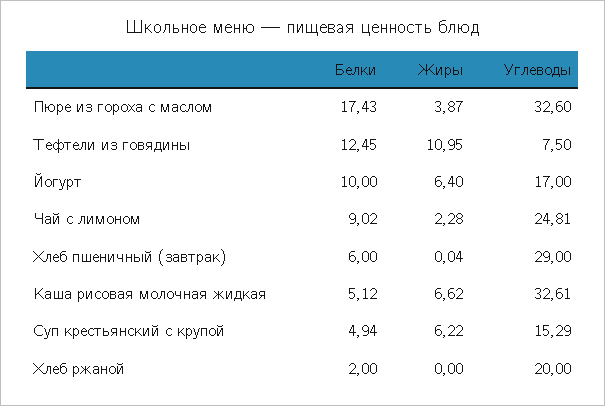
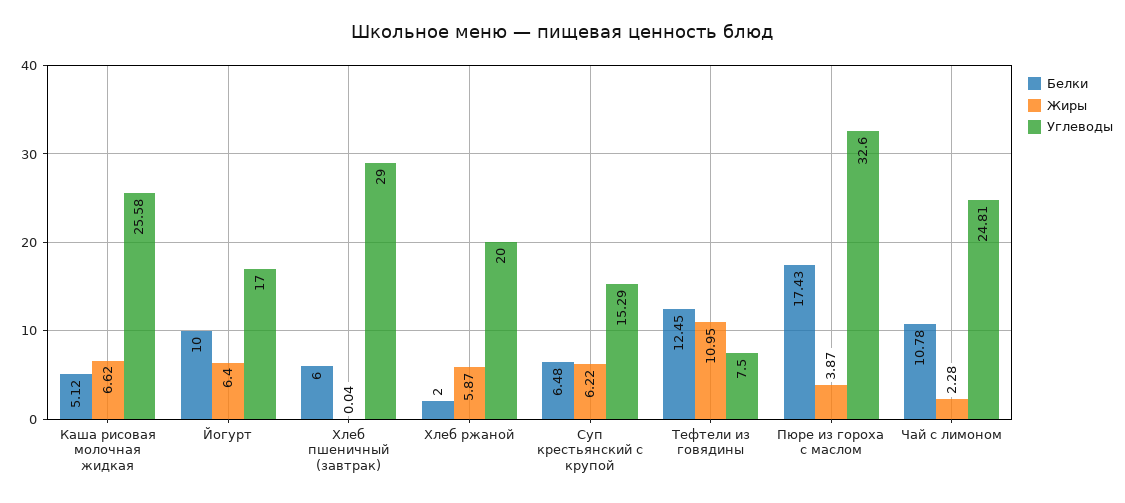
Белки, Чай с лимоном: 9.02 -> 10.78
Углеводы, Каша рисовая молочная жидкая: 32.61 -> 25.58
Белки, Суп крестьянский с крупой: 4.94 -> 6.48
Жиры, Хлеб ржаной: 0 -> 5.87

